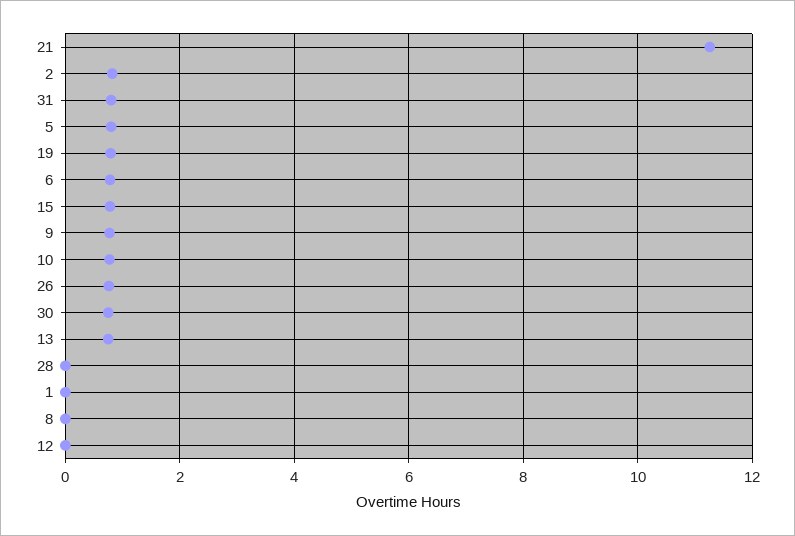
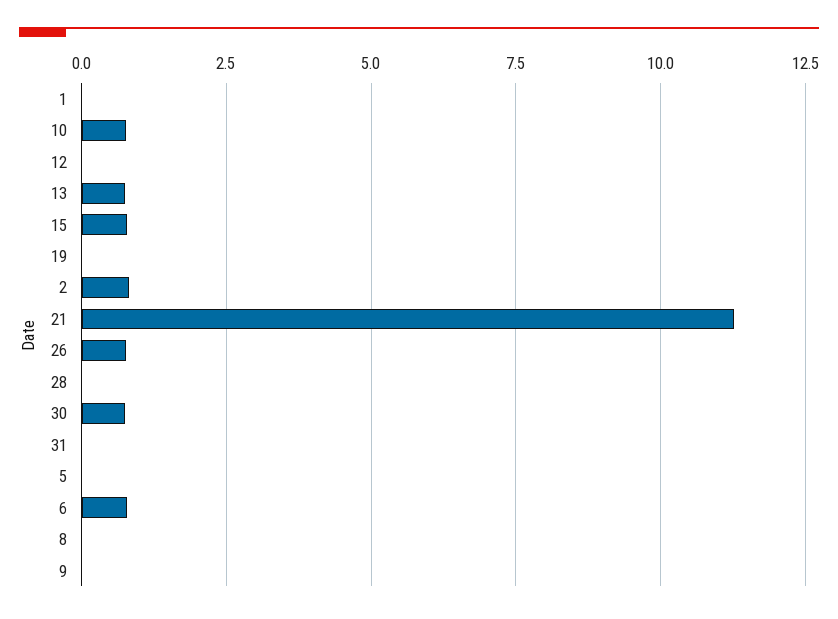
31: 0.8 -> 0
5: 0.8 -> 0
19: 0.8 -> 0
9: 0.8 -> 0

